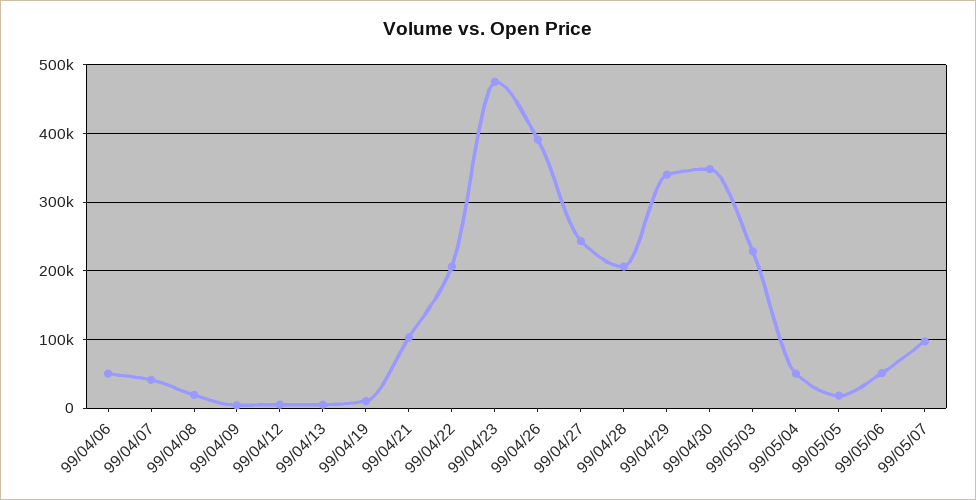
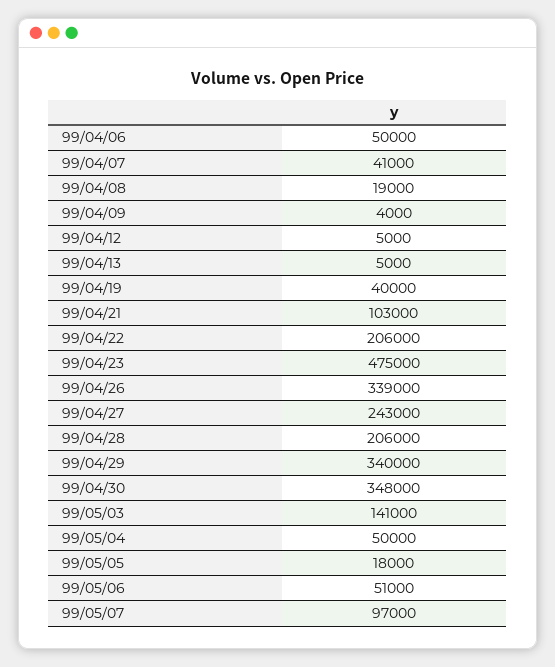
99/04/19: 10000 -> 40000
99/04/26: 390000 -> 339000
99/05/03: 230000 -> 141000

